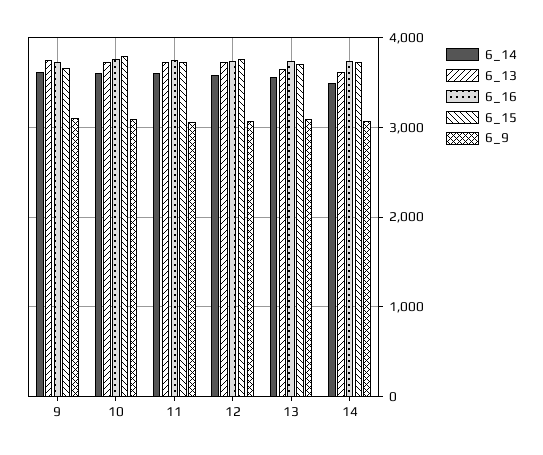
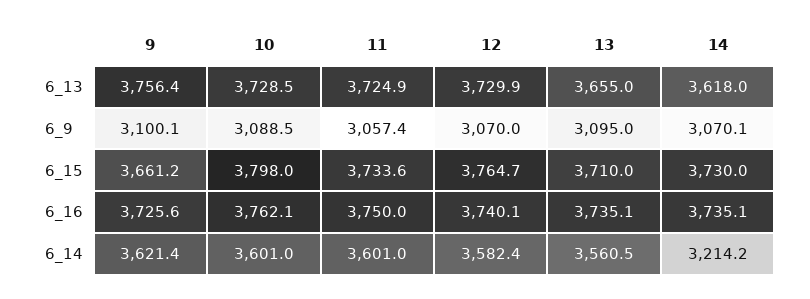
6_14, 14: 3500 -> 3214.2

